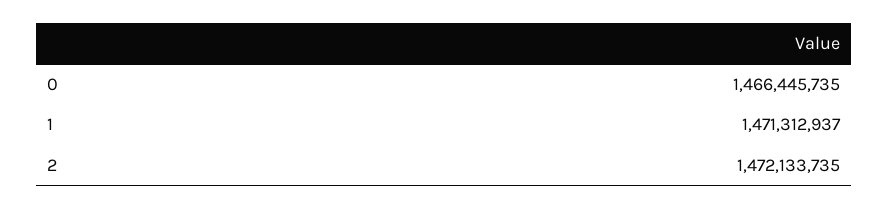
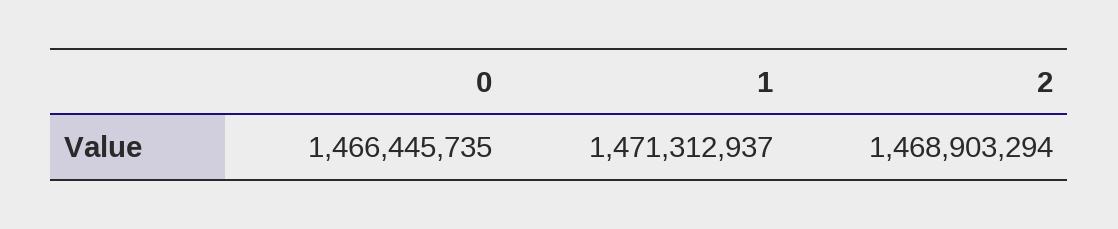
2: 1472133735 -> 1468903294

